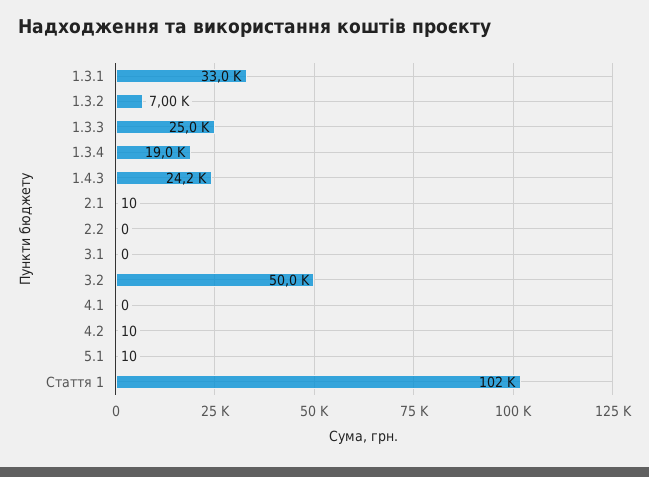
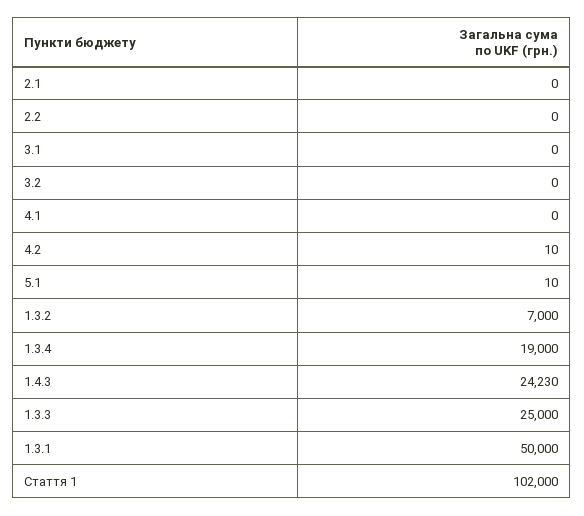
1.3.1: 33000 -> 50000
2.1: 10 -> 0
3.2: 50000 -> 0

